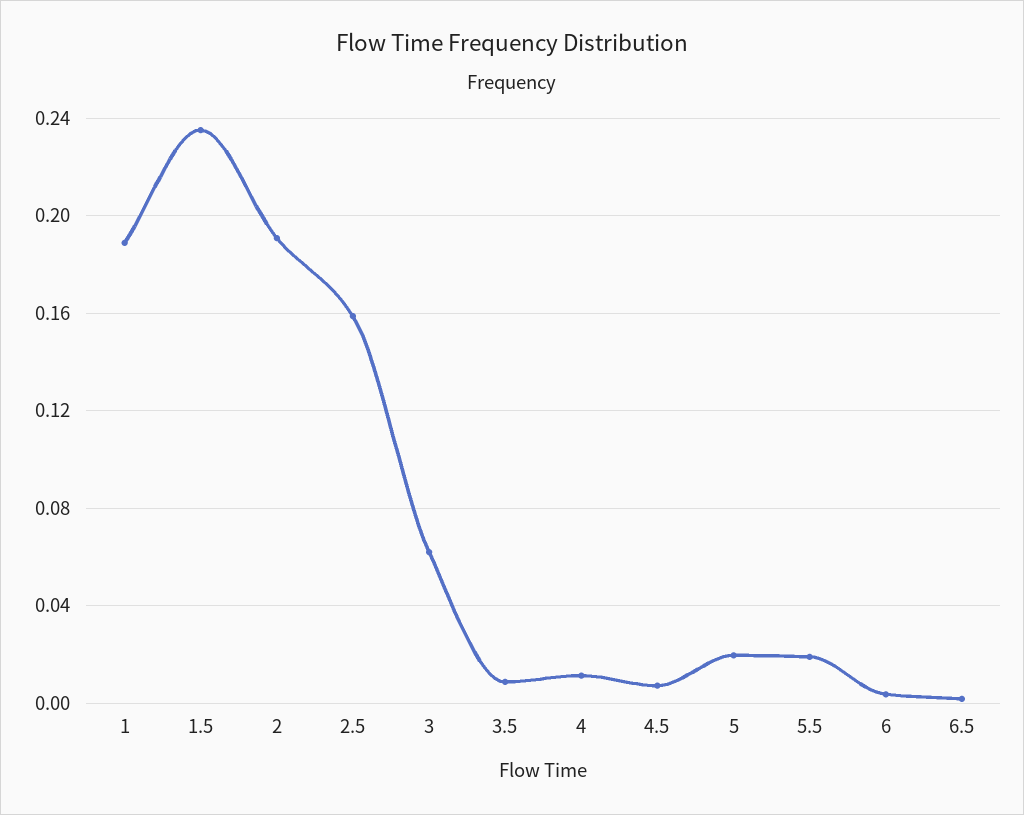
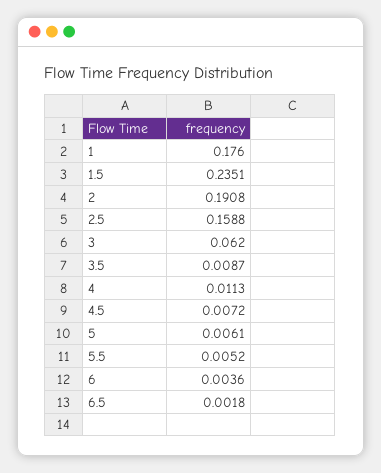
1: 0.19 -> 0.176
5: 0.02 -> 0.0061
5.5: 0.02 -> 0.0052

